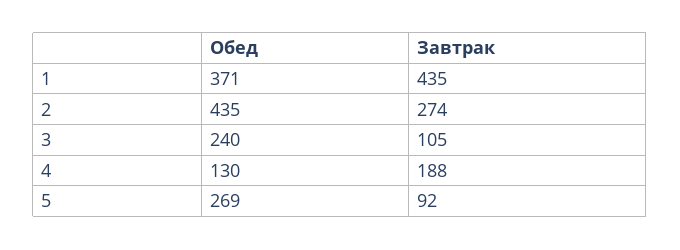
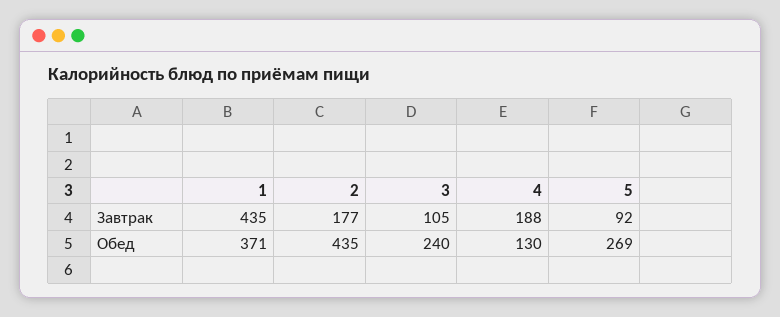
Завтрак, 2: 274 -> 177

